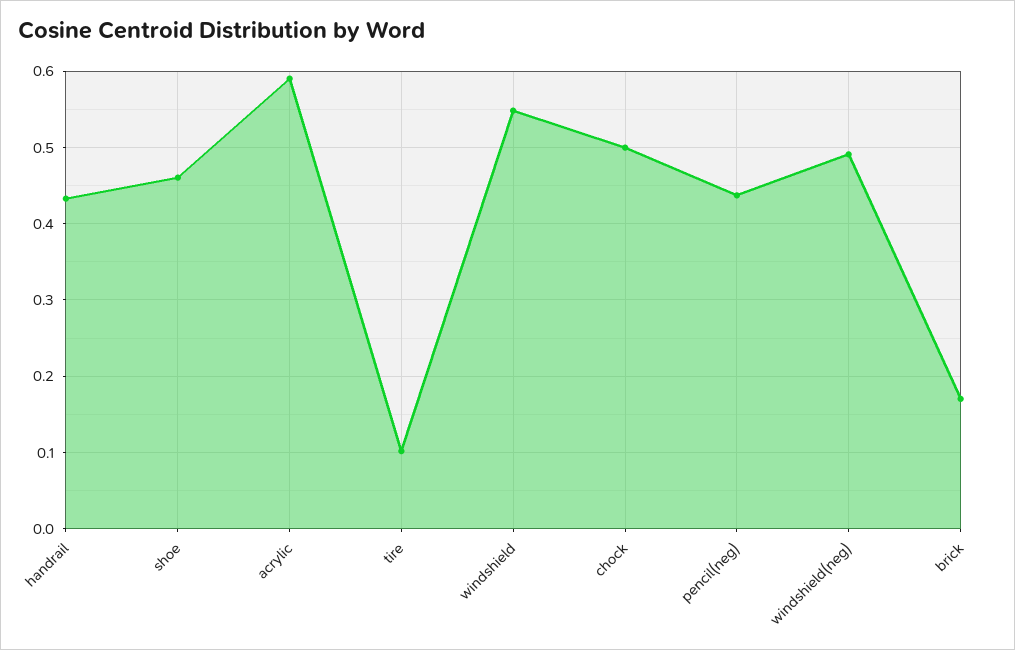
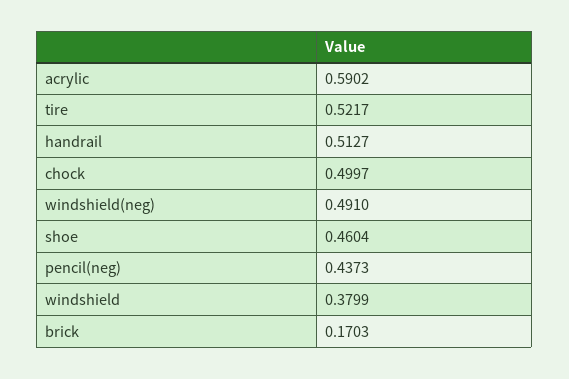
handrail: 0.43 -> 0.5127
tire: 0.1 -> 0.5217
windshield: 0.55 -> 0.3799

